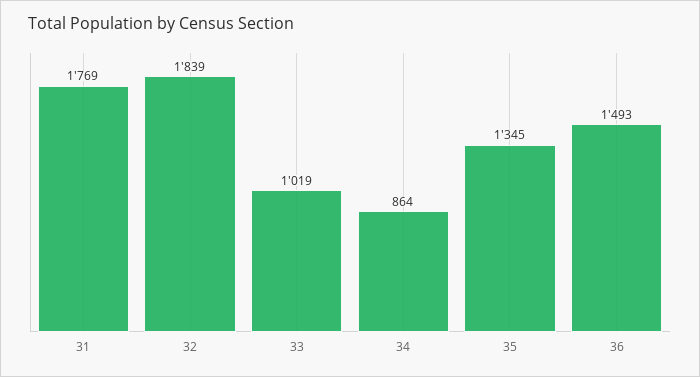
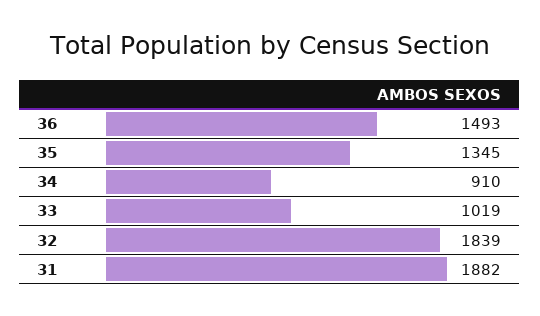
31: 1769 -> 1882
34: 864 -> 910

